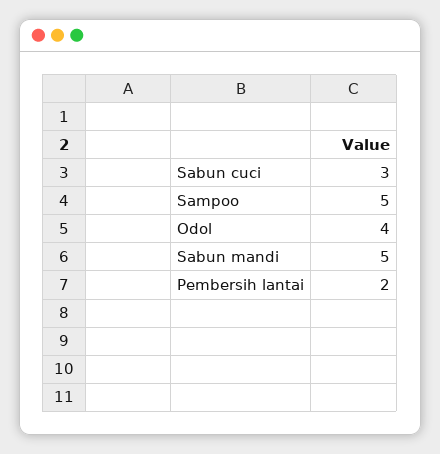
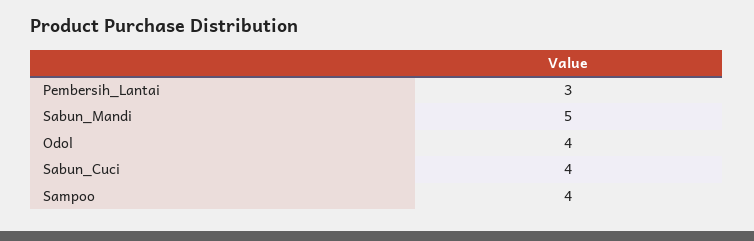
Sabun cuci: 3 -> 4
Sampoo: 5 -> 4
Pembersih lantai: 2 -> 3

